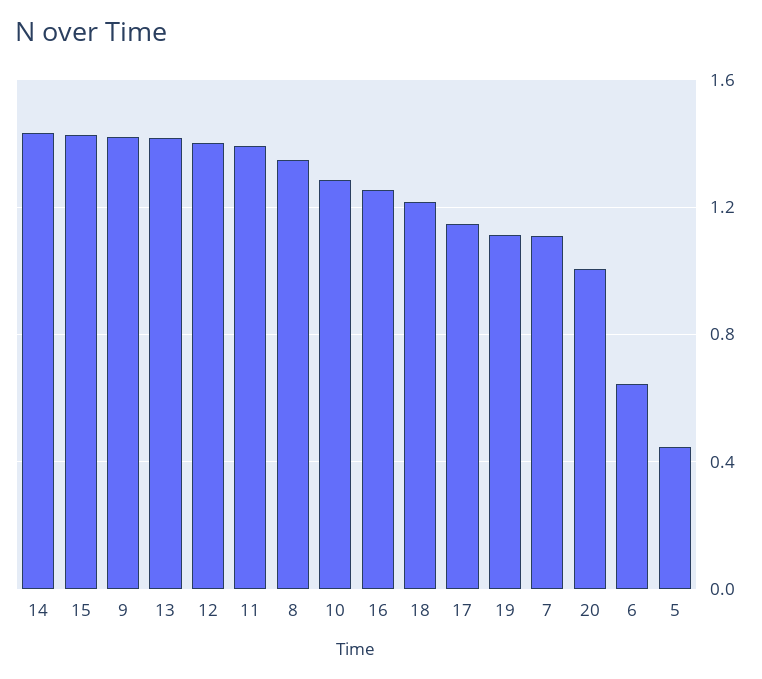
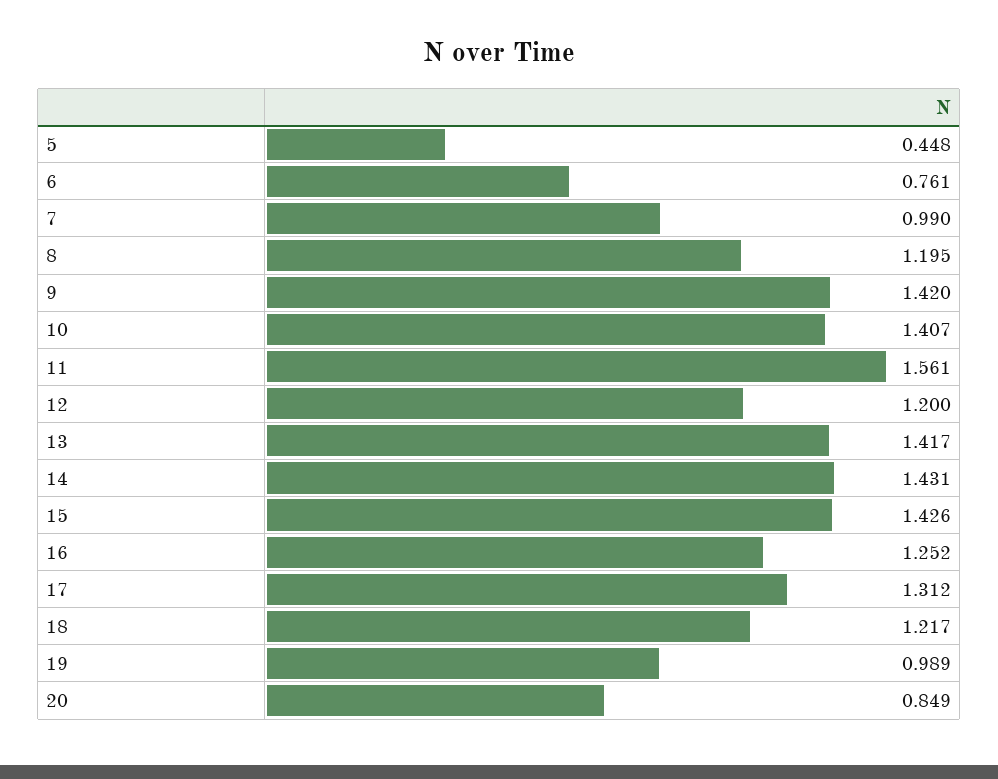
12: 1.4 -> 1.2
11: 1.4 -> 1.561
8: 1.35 -> 1.195
10: 1.3 -> 1.407
17: 1.15 -> 1.312
19: 1.1 -> 0.989
7: 1.1 -> 0.99
20: 1 -> 0.849
6: 0.65 -> 0.761

